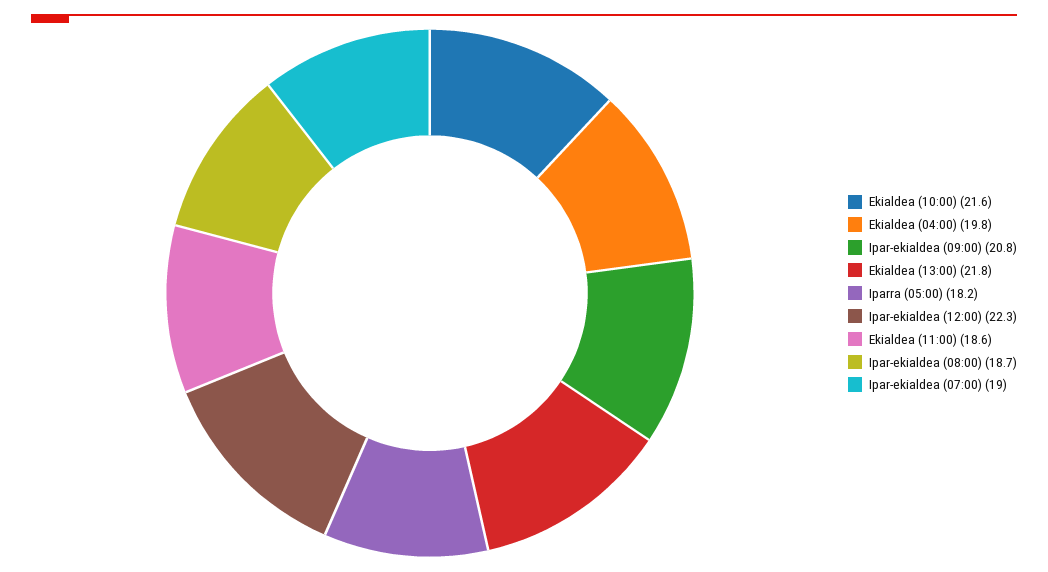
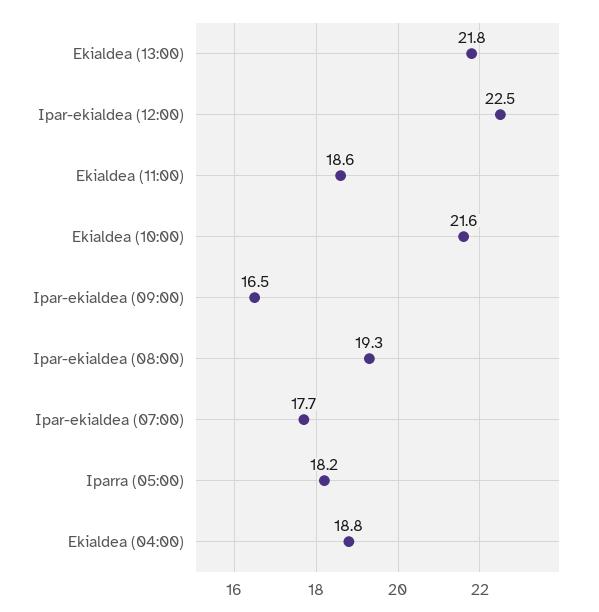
Ekialdea (04:00): 19.8 -> 18.8
Ipar-ekialdea (09:00): 20.8 -> 16.5
Ipar-ekialdea (12:00): 22.3 -> 22.5
Ipar-ekialdea (08:00): 18.7 -> 19.3
Ipar-ekialdea (07:00): 19 -> 17.7

